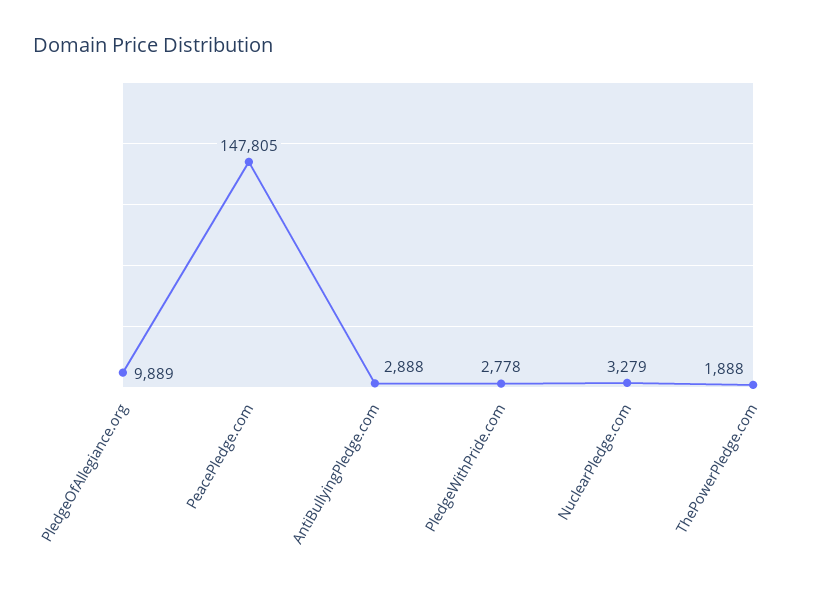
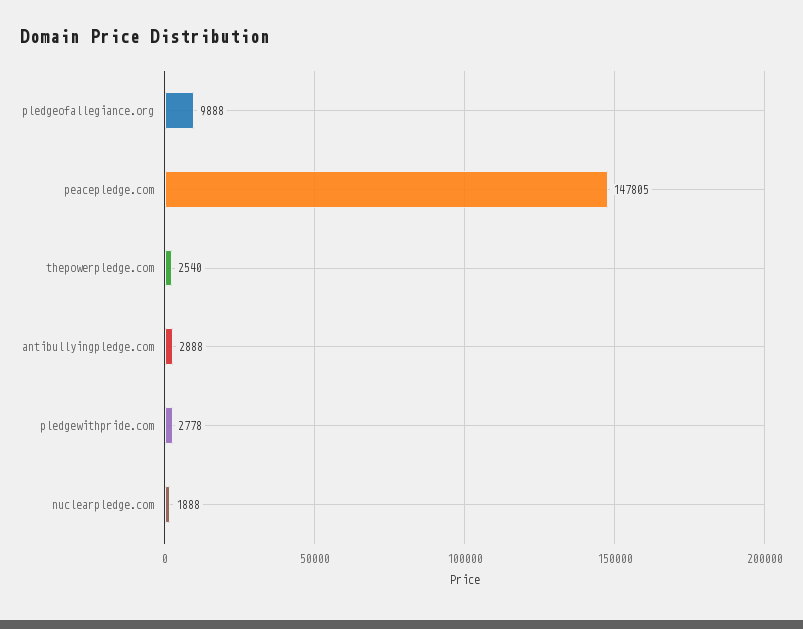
PledgeOfAllegiance.org: 9889 -> 9888
NuclearPledge.com: 3279 -> 1888
ThePowerPledge.com: 1888 -> 2540

